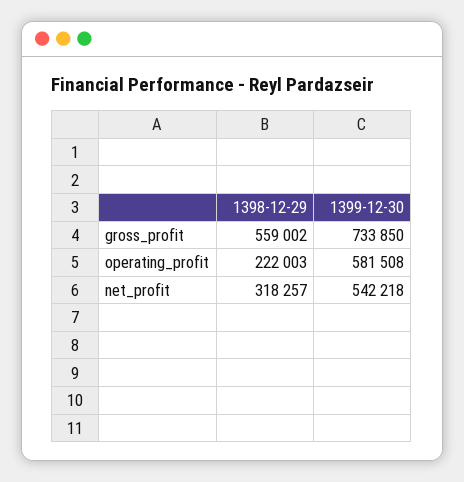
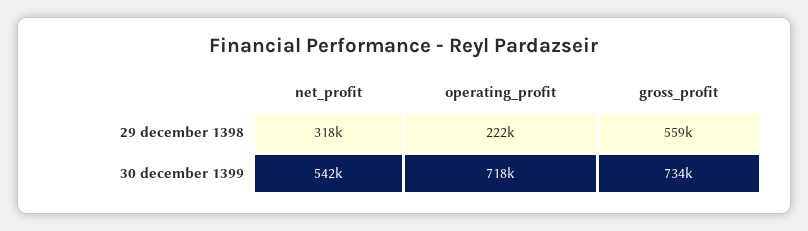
1399-12-30, operating_profit: 581508 -> 718000

